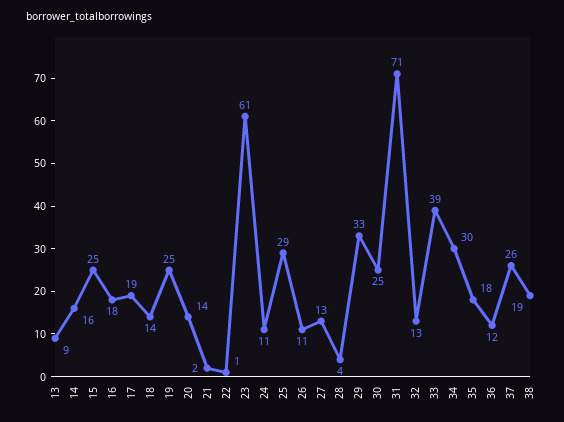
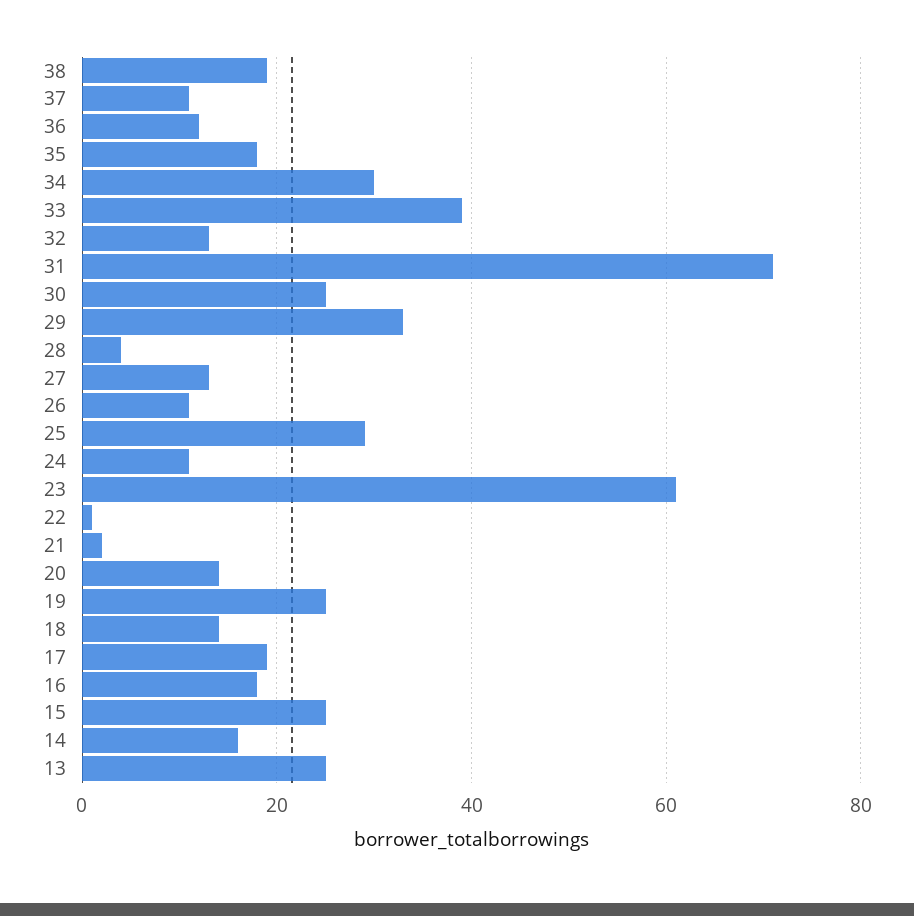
13: 9 -> 25
37: 26 -> 10

